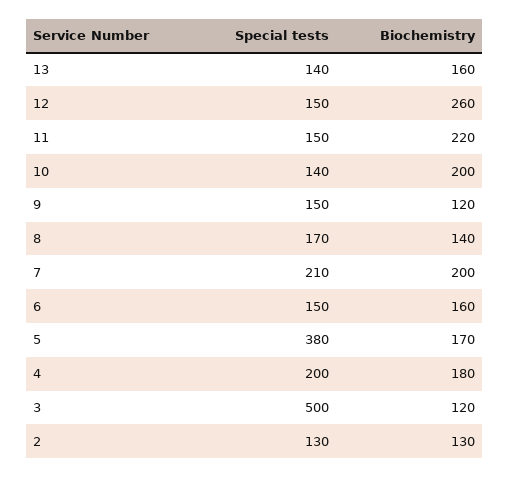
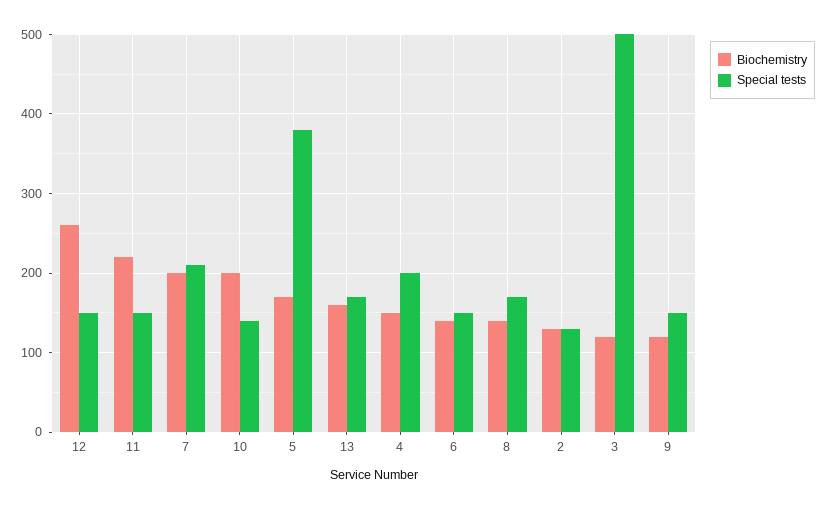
Special tests, 13: 140 -> 170
Biochemistry, 6: 160 -> 140
Biochemistry, 4: 180 -> 150

